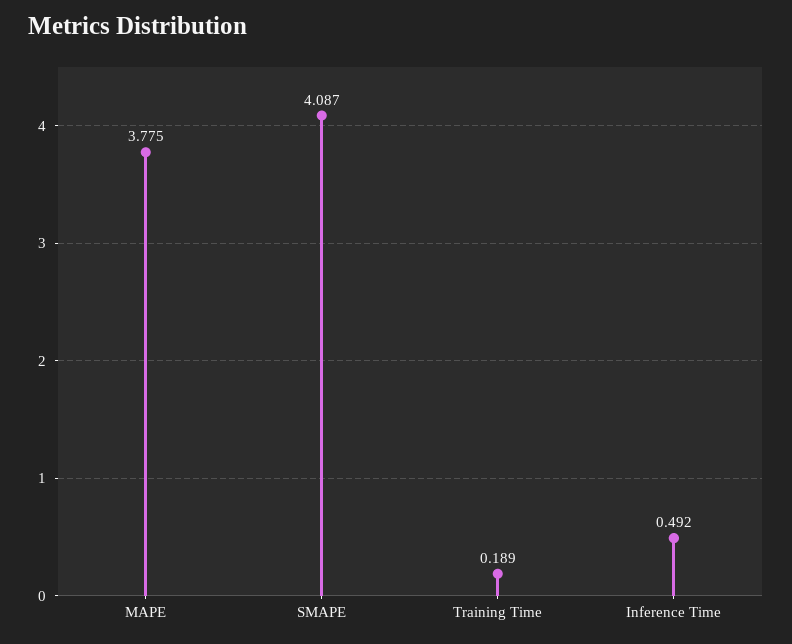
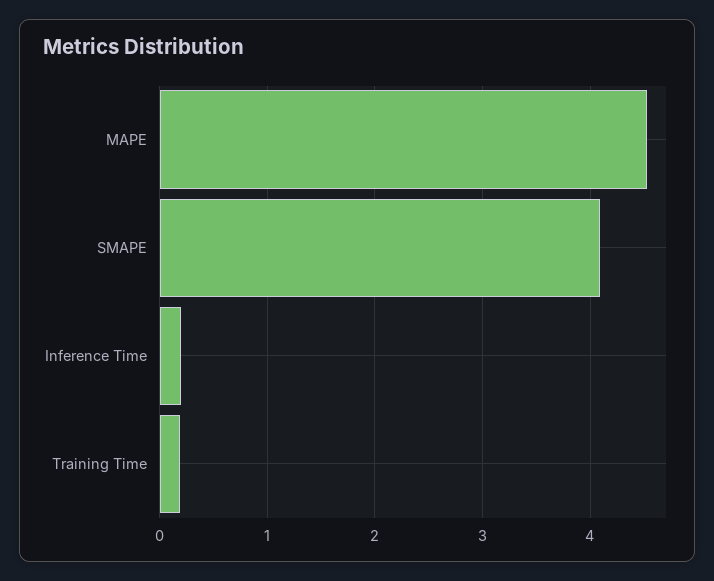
MAPE: 3.775 -> 4.5
Inference Time: 0.492 -> 0.2

